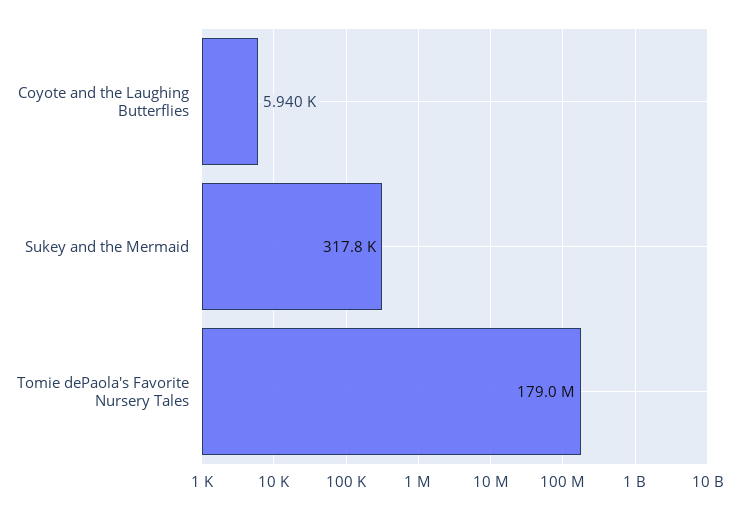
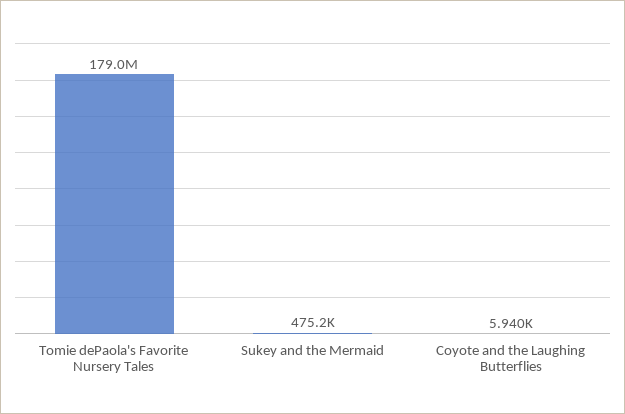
Sukey and the Mermaid: 317800 -> 475200

